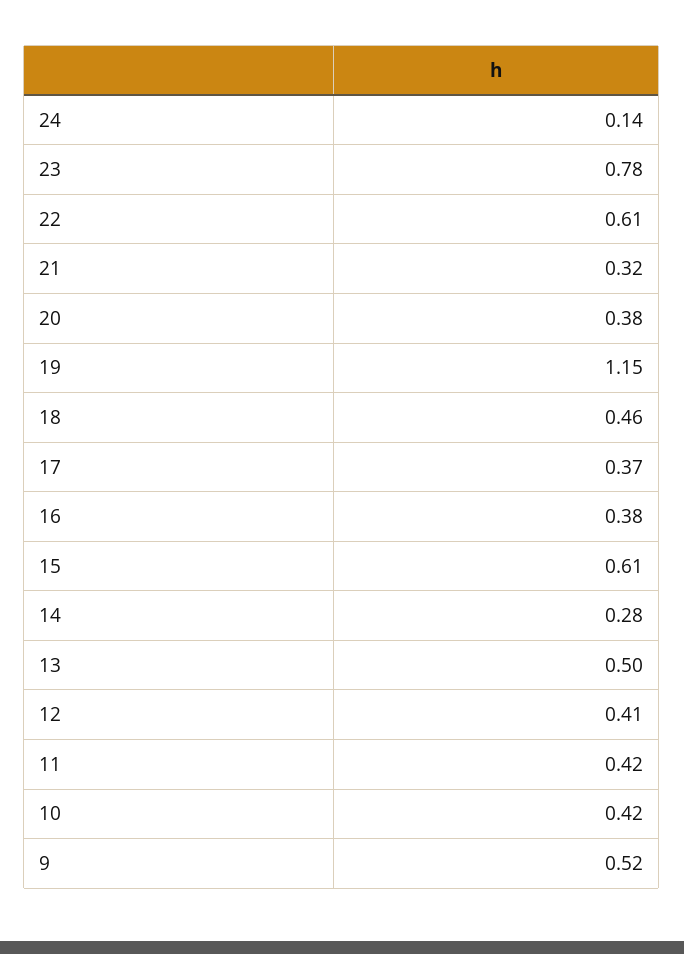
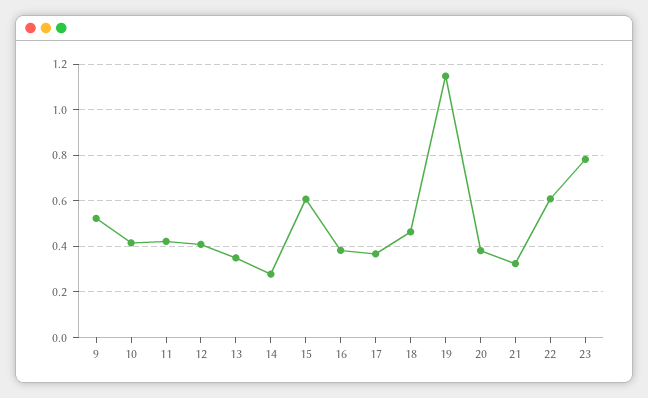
24: 0.14 -> none
13: 0.5 -> 0.35

